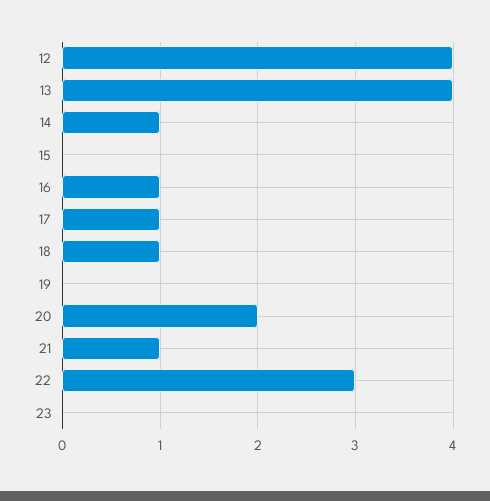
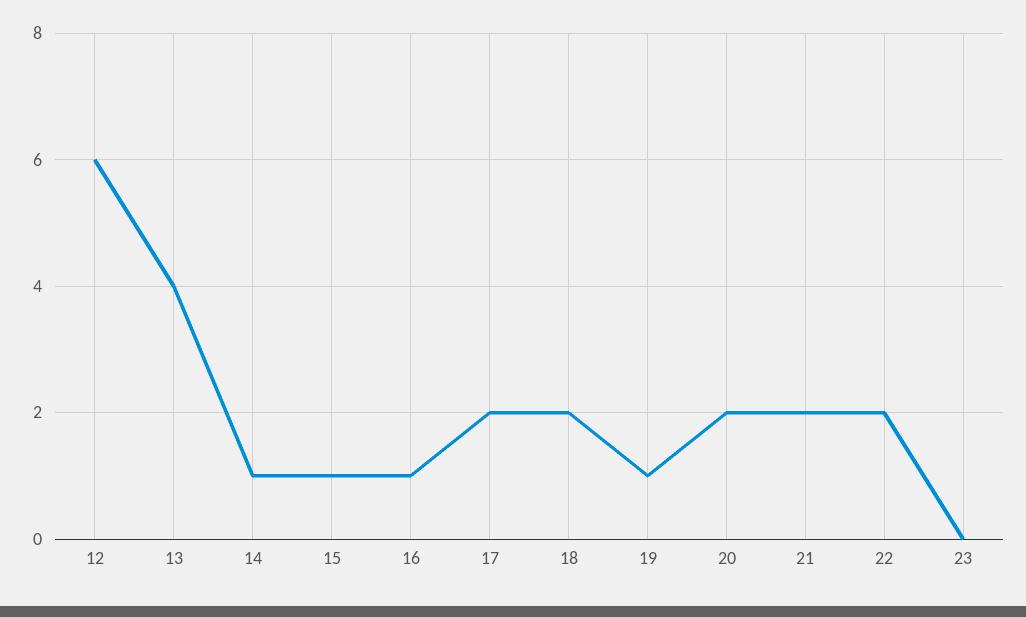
12: 4 -> 6
15: 0 -> 1
17: 1 -> 2
18: 1 -> 2
19: 0 -> 1
21: 1 -> 2
22: 3 -> 2

